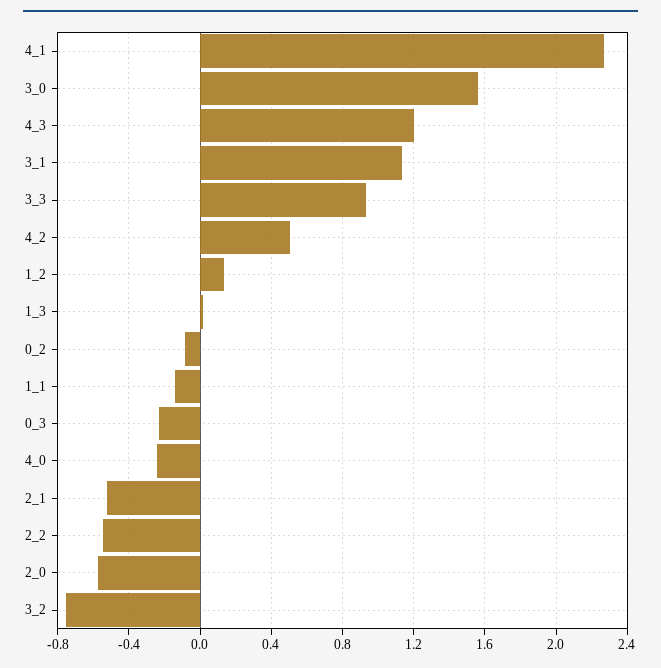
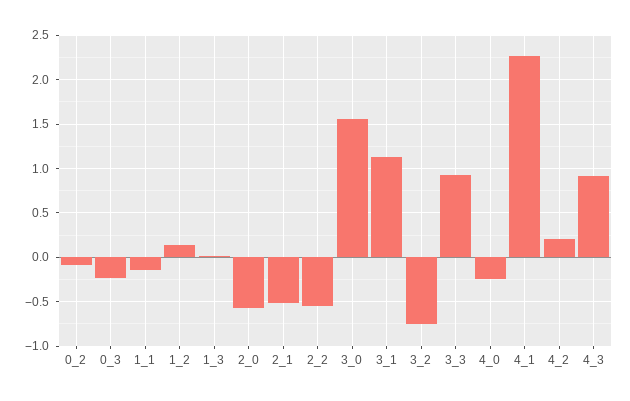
4_3: 1.2 -> 0.9
4_2: 0.5 -> 0.2

